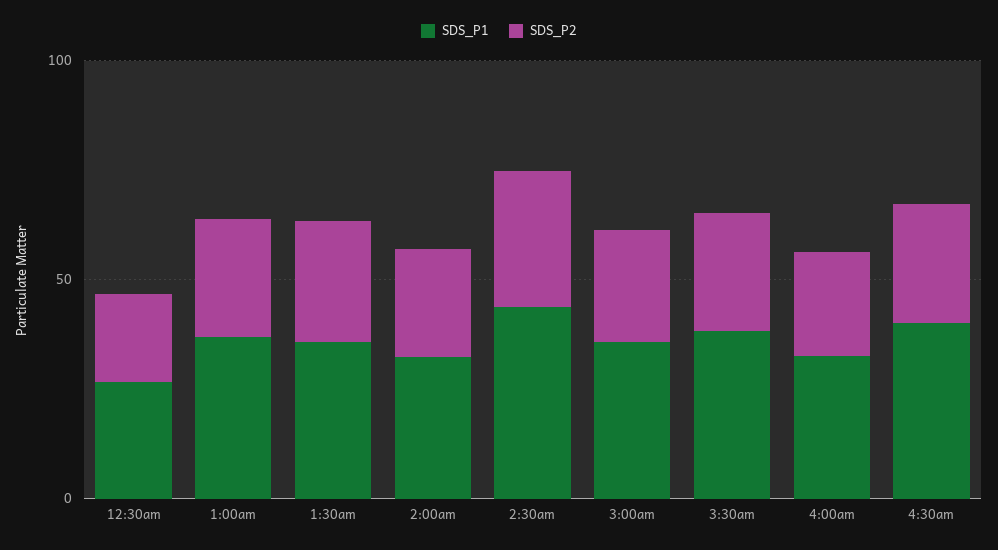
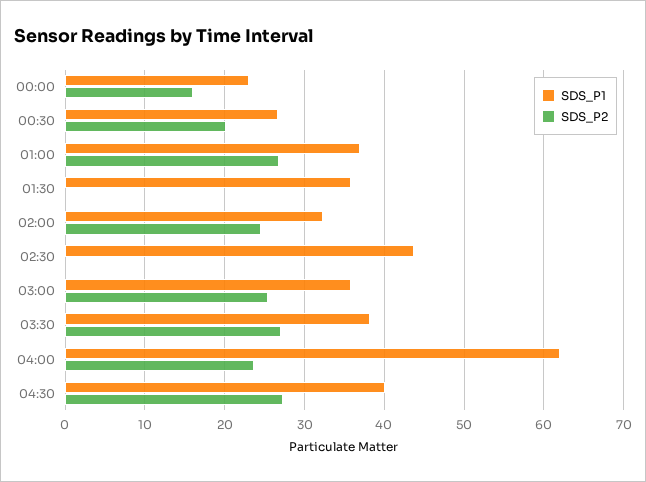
SDS_P2, 1:30am: 30 -> 0
SDS_P2, 2:30am: 30 -> 0
SDS_P1, 4:00am: 30 -> 62
SDS_P1, 00:00: none -> 23
SDS_P2, 00:00: none -> 16

